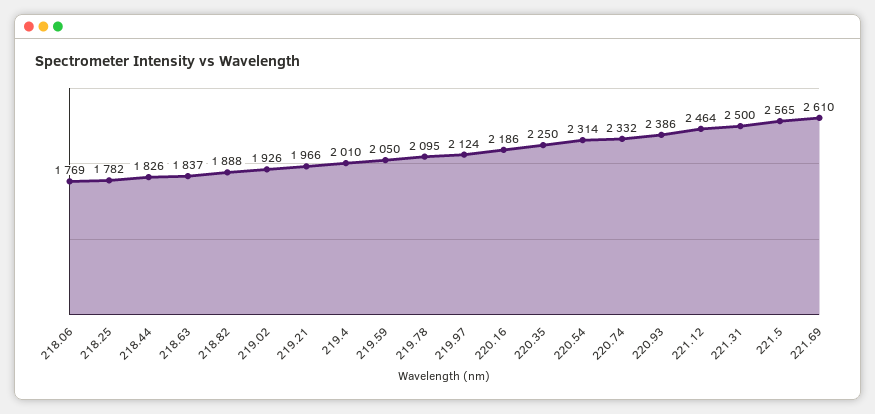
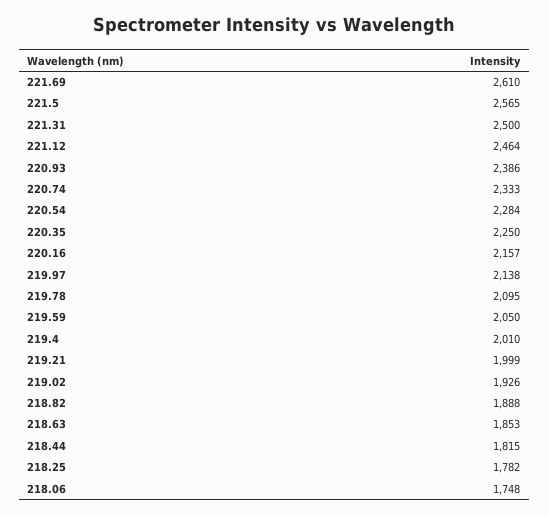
218.06: 1769 -> 1748
218.44: 1826 -> 1815
218.63: 1837 -> 1853
219.21: 1966 -> 1999
219.97: 2124 -> 2138
220.16: 2186 -> 2157
220.54: 2314 -> 2284
220.74: 2332 -> 2333

